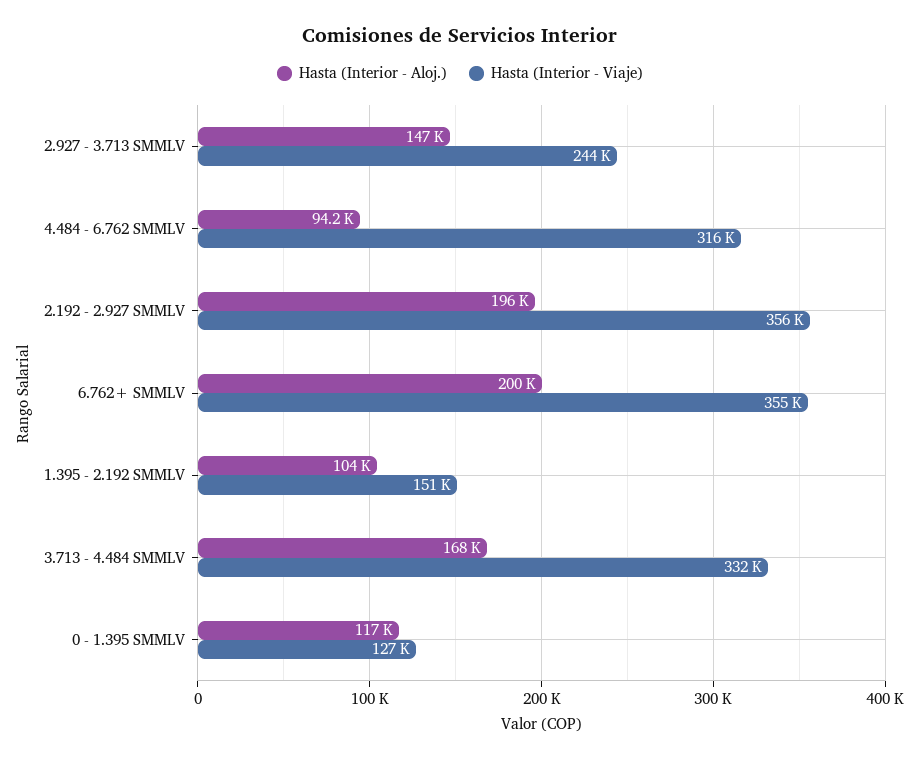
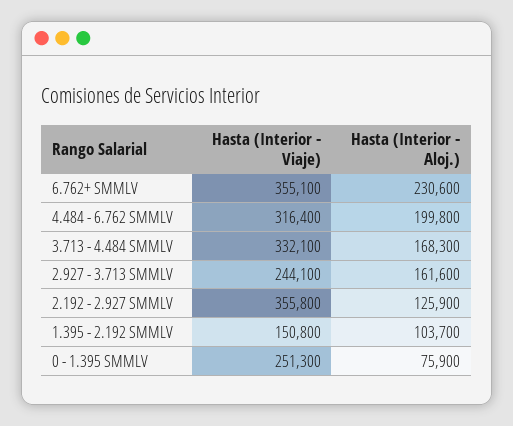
Hasta (Interior - Aloj.), 2.927 - 3.713 SMMLV: 147000 -> 161600
Hasta (Interior - Aloj.), 4.484 - 6.762 SMMLV: 94200 -> 199800
Hasta (Interior - Aloj.), 2.192 - 2.927 SMMLV: 196000 -> 125900
Hasta (Interior - Aloj.), 6.762+ SMMLV: 200000 -> 230600
Hasta (Interior - Aloj.), 0 - 1.395 SMMLV: 117000 -> 75900
Hasta (Interior - Viaje), 0 - 1.395 SMMLV: 127000 -> 251300

